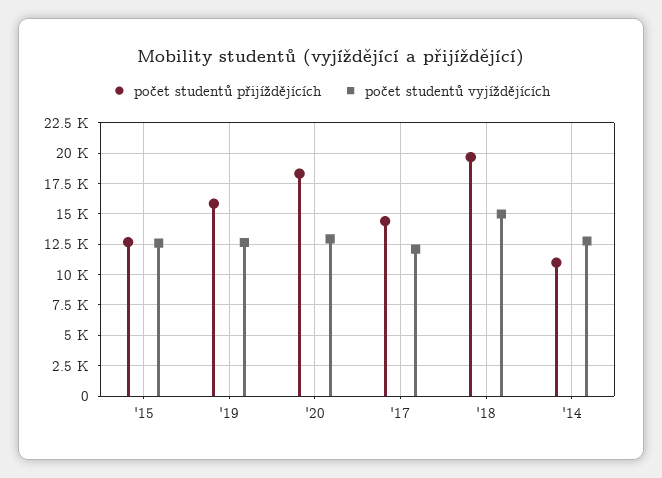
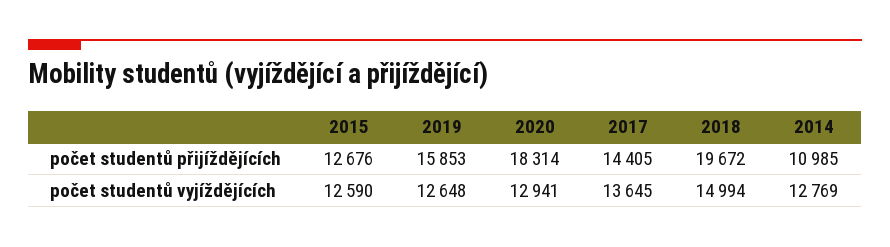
počet studentů vyjíždějících, '17: 12000 -> 13645

